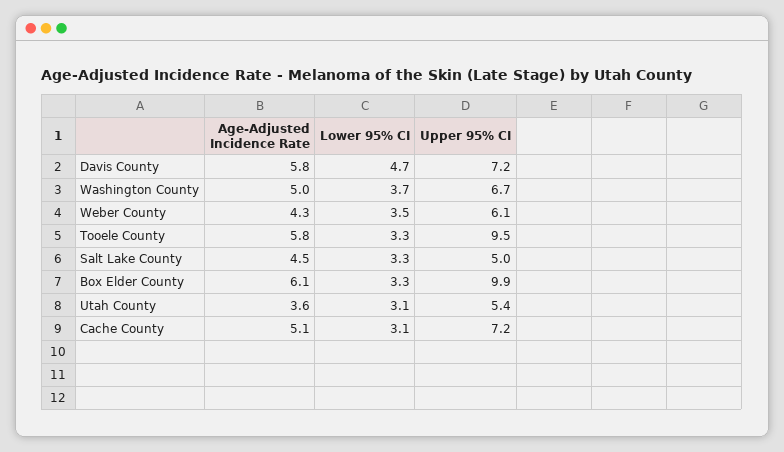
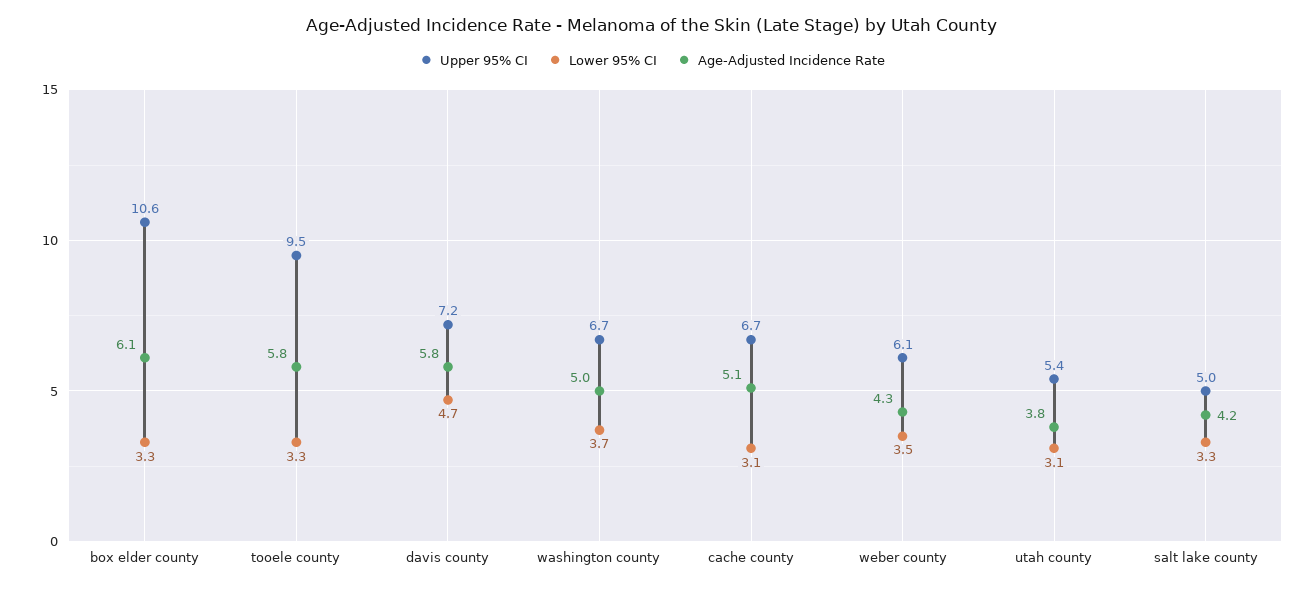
Age-Adjusted Incidence Rate, Salt Lake County: 4.5 -> 4.2
Upper 95% CI, Box Elder County: 9.9 -> 10.6
Age-Adjusted Incidence Rate, Utah County: 3.6 -> 3.8
Upper 95% CI, Cache County: 7.2 -> 6.7

